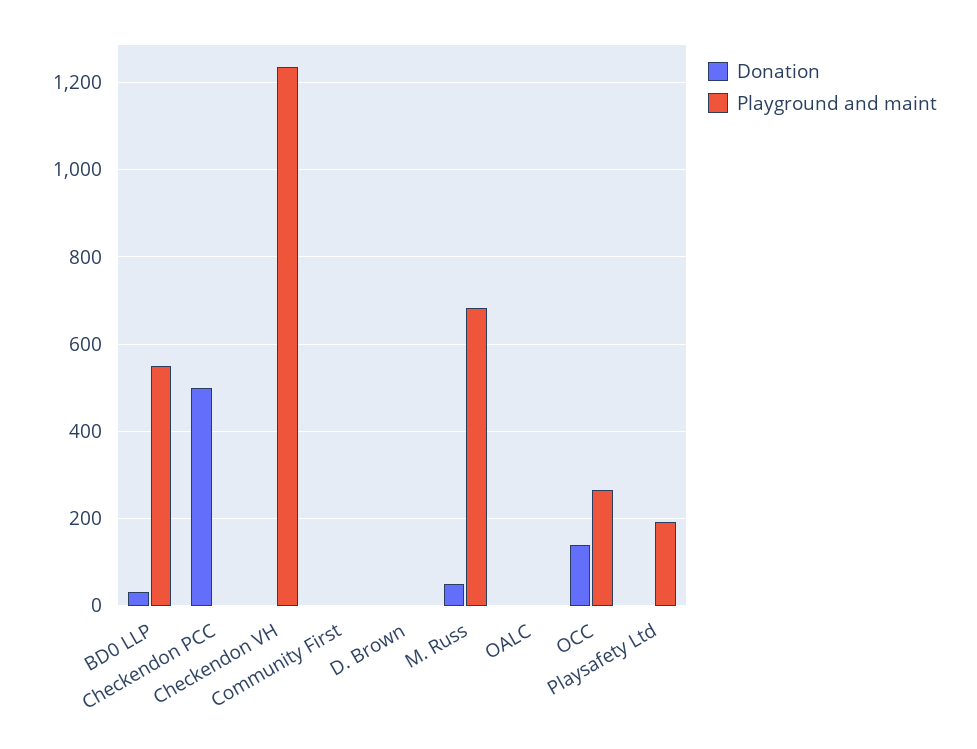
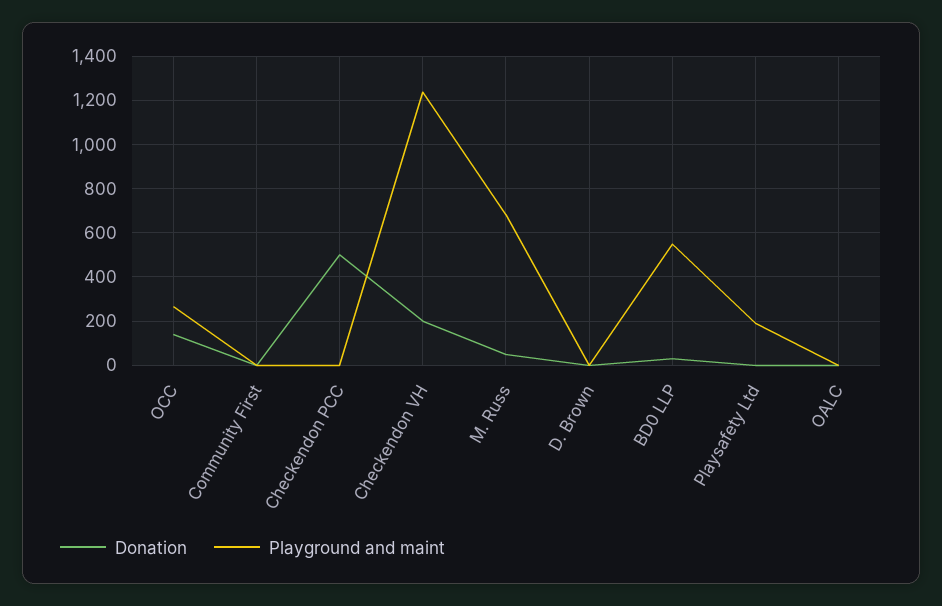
Donation, Checkendon VH: 0 -> 200

